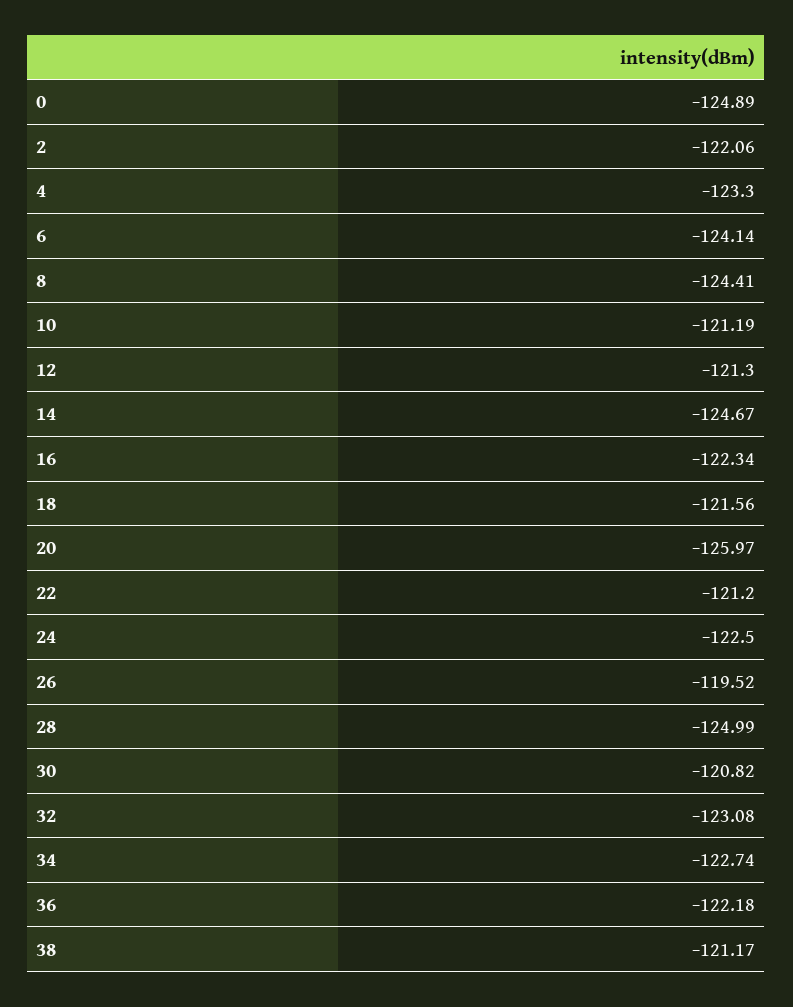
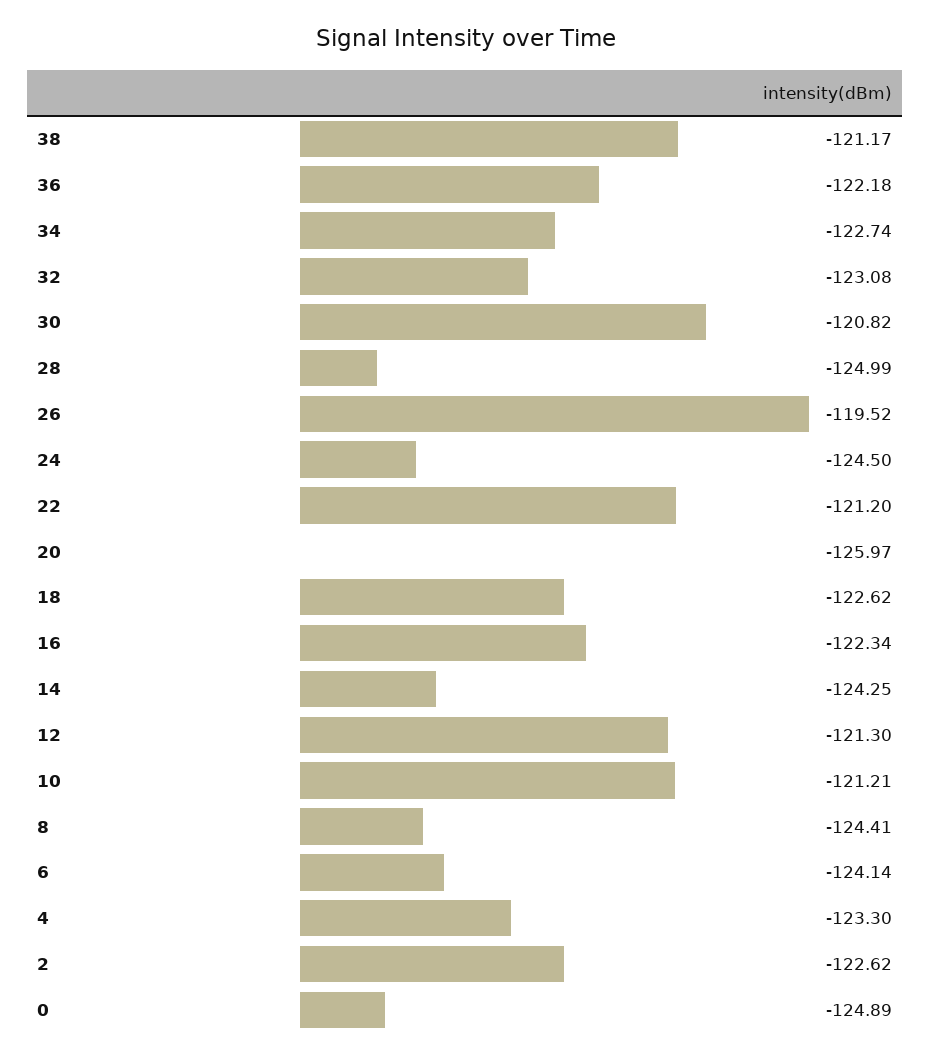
2: -122.06 -> -122.62
10: -121.19 -> -121.21
14: -124.67 -> -124.25
18: -121.56 -> -122.62
24: -122.5 -> -124.5

